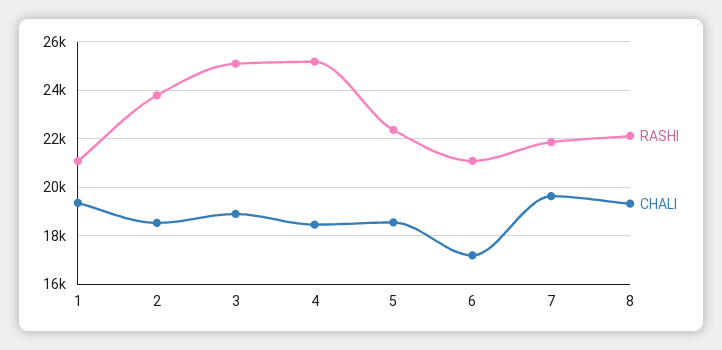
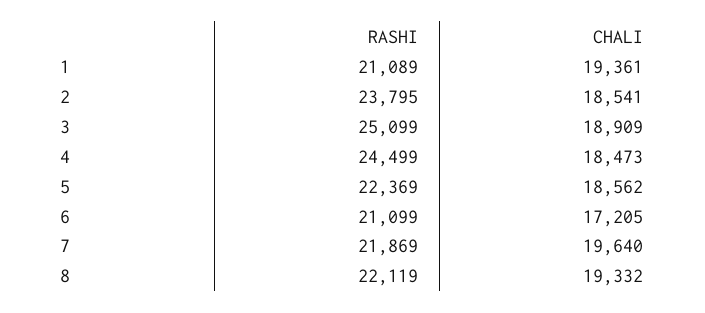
RASHI, 4: 25250 -> 24499

